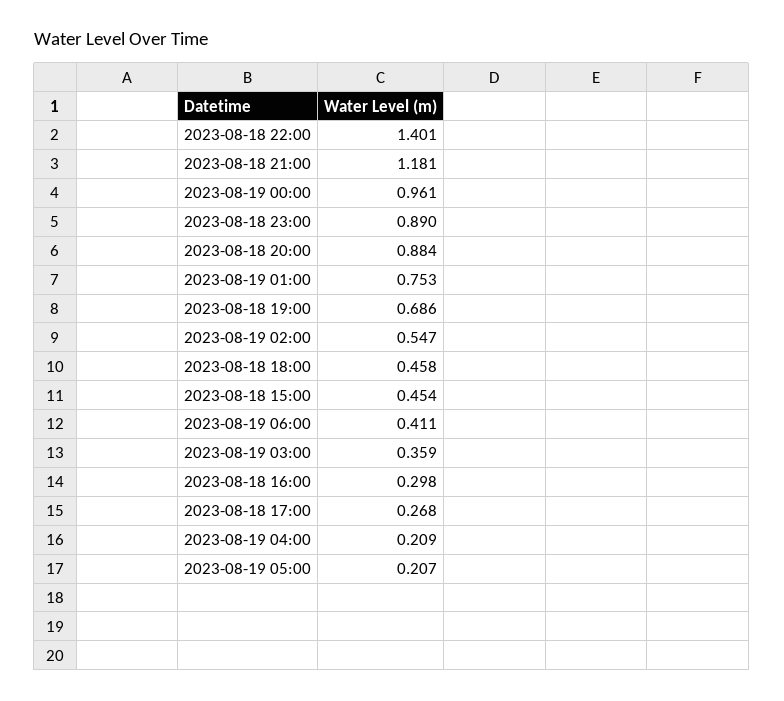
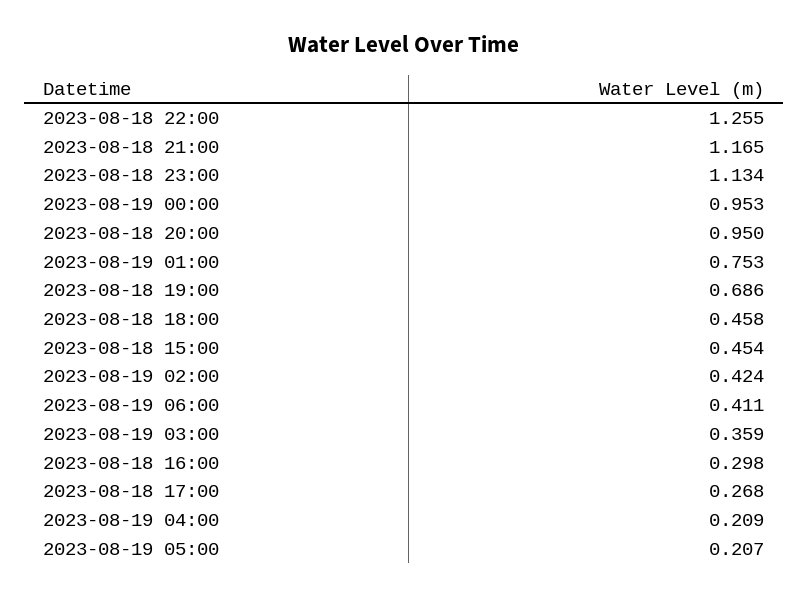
2023-08-18 22:00: 1.401 -> 1.255
2023-08-18 21:00: 1.181 -> 1.165
2023-08-19 00:00: 0.961 -> 0.953
2023-08-18 23:00: 0.89 -> 1.134
2023-08-18 20:00: 0.884 -> 0.95
2023-08-19 02:00: 0.547 -> 0.424

